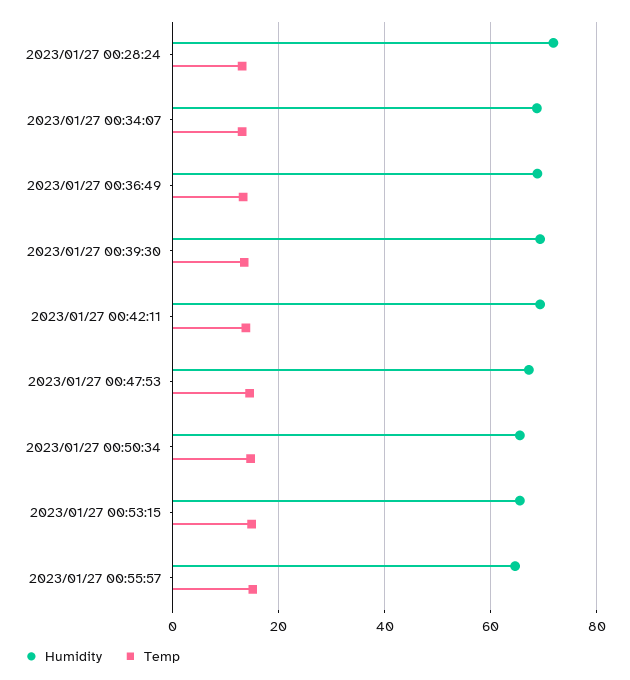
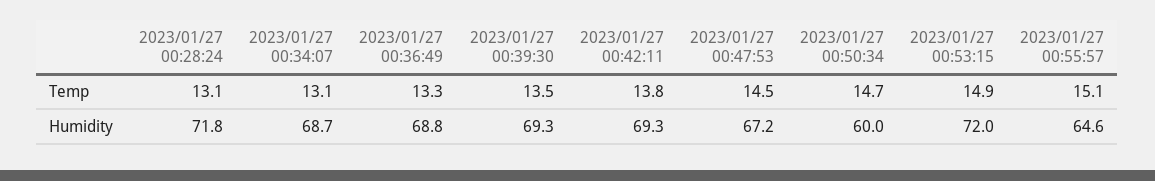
Humidity, 2023/01/27 00:50:34: 66 -> 60
Humidity, 2023/01/27 00:53:15: 66 -> 72

